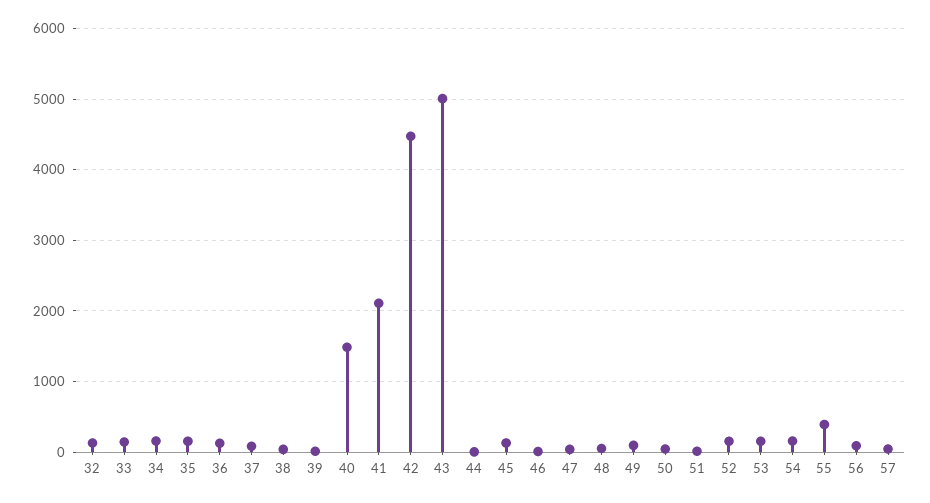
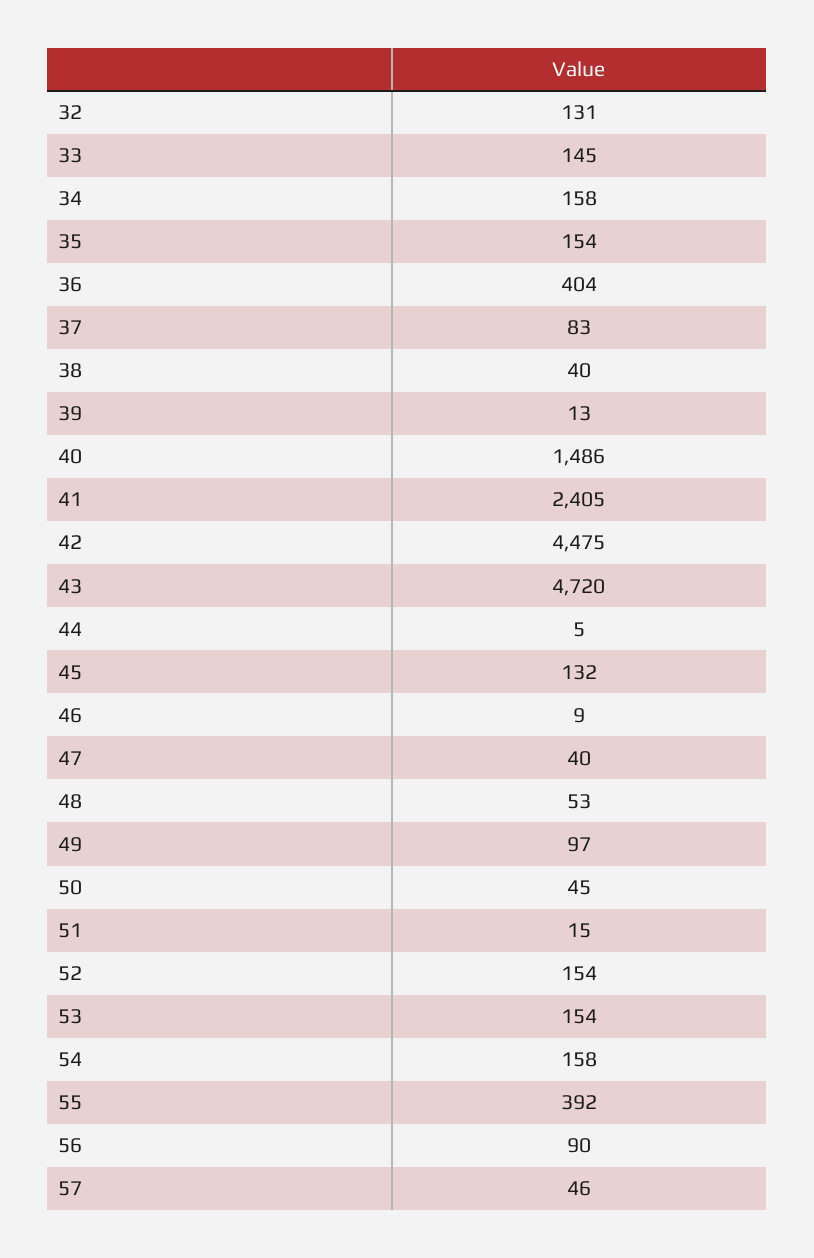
36: 100 -> 404
41: 2100 -> 2405
43: 5000 -> 4720

